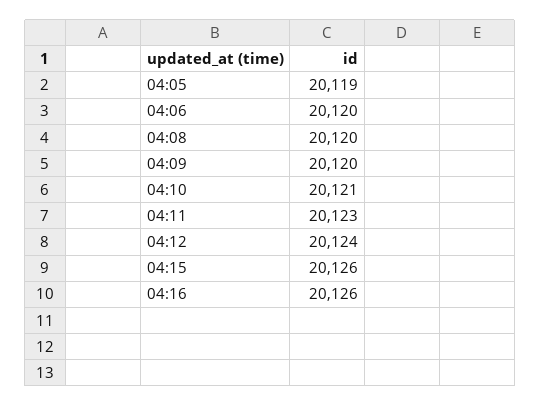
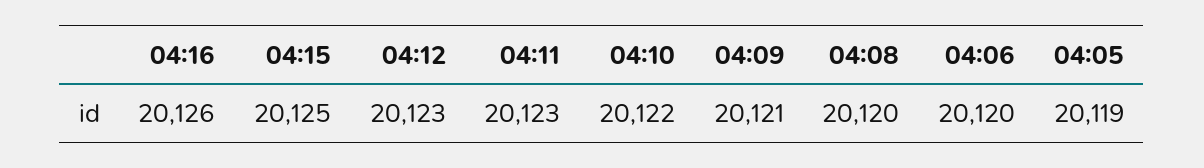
04:09: 20120 -> 20121
04:10: 20121 -> 20122
04:12: 20124 -> 20123
04:15: 20126 -> 20125

